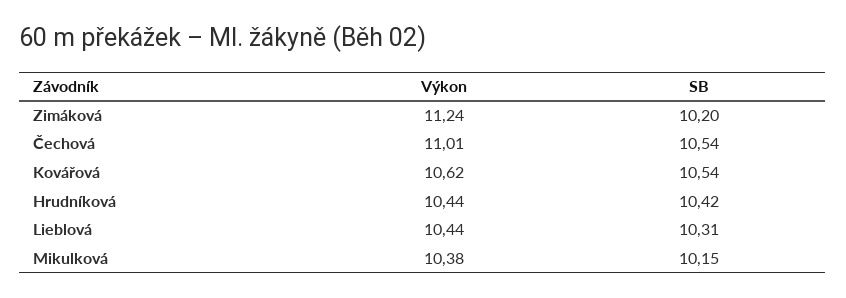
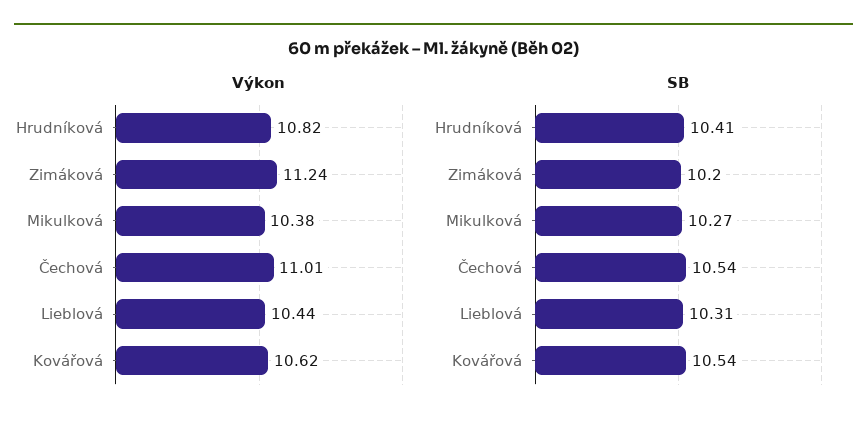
Výkon, Hrudníková: 10.44 -> 10.82
SB, Hrudníková: 10.42 -> 10.41
SB, Mikulková: 10.15 -> 10.27

